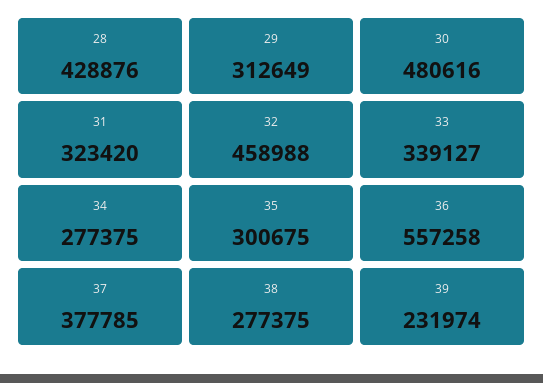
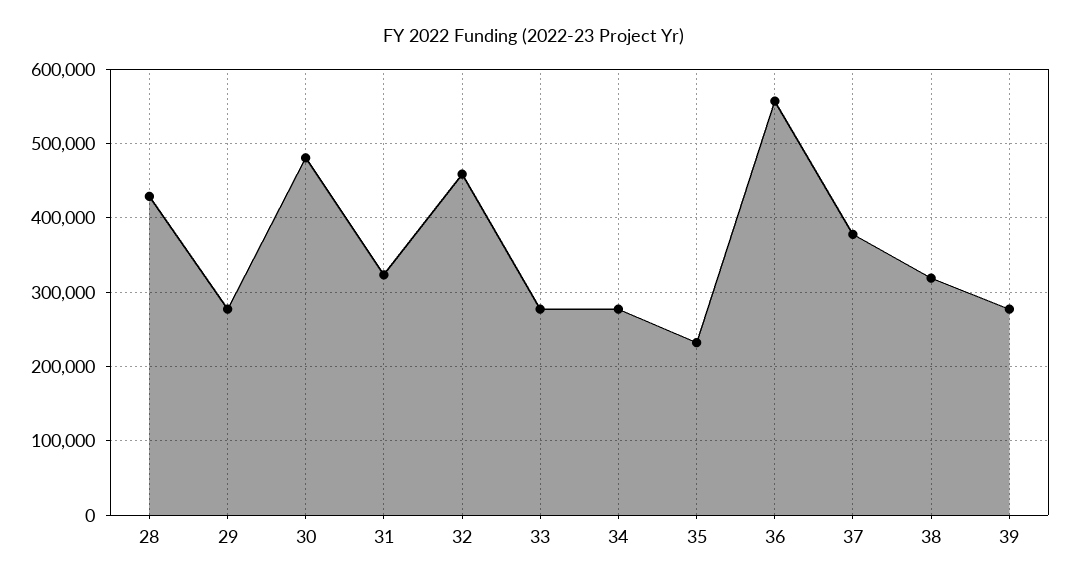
29: 312649 -> 280000
33: 339127 -> 280000
35: 300675 -> 230000
38: 277375 -> 320000
39: 231974 -> 280000

